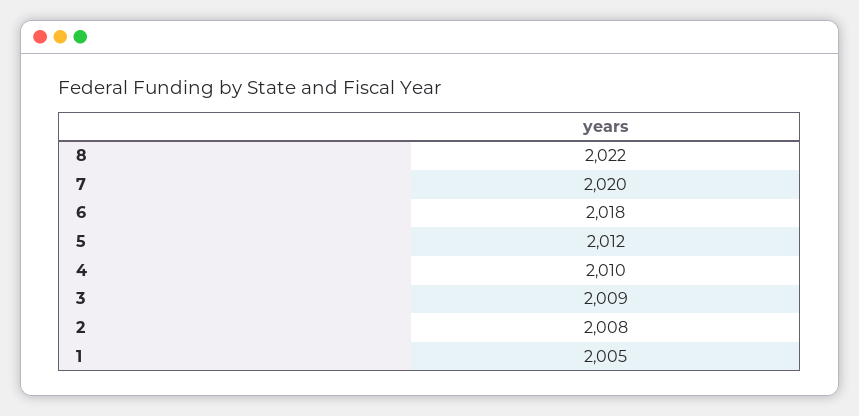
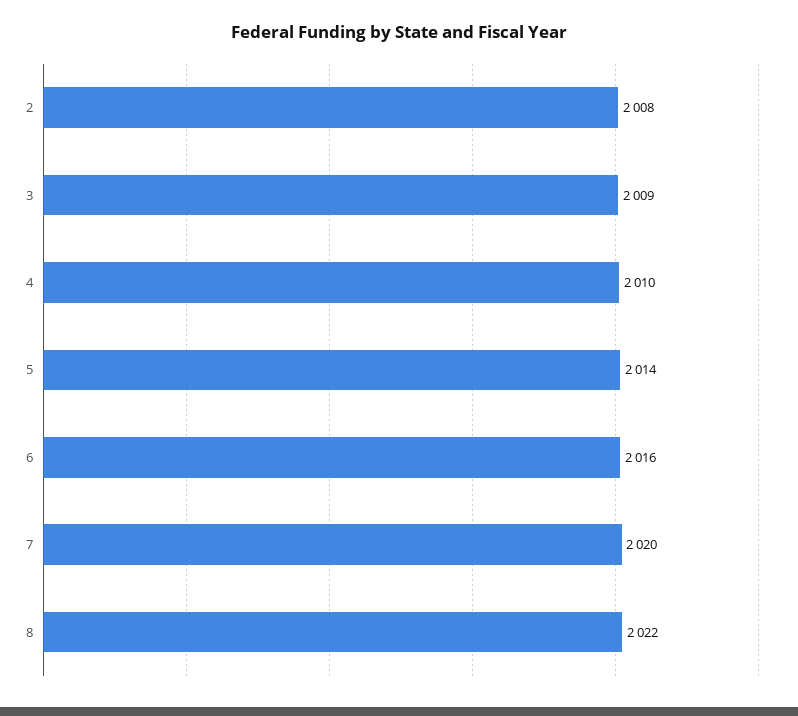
6: 2018 -> 2016
5: 2012 -> 2014
1: 2005 -> none

